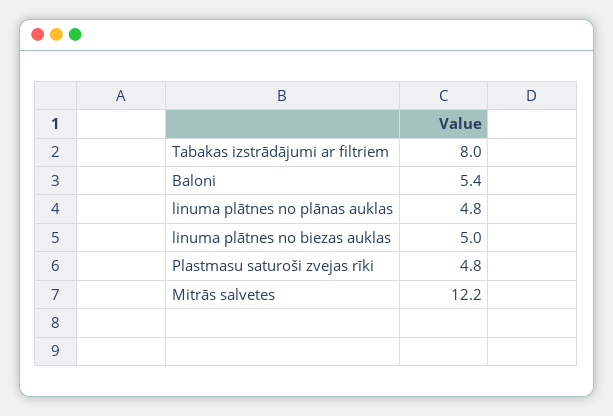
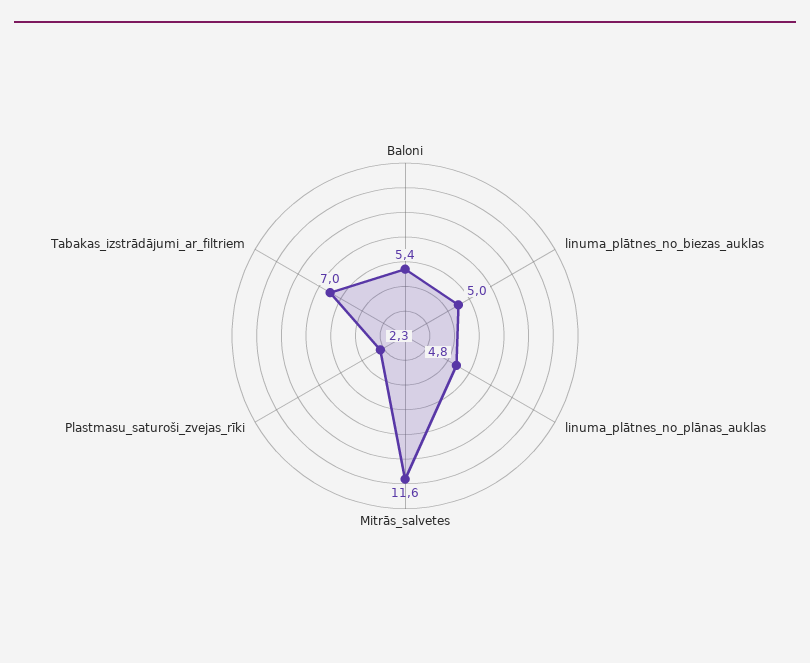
Tabakas izstrādājumi ar filtriem: 8 -> 7
Plastmasu saturoši zvejas rīki: 4.8 -> 2.3
Mitrās salvetes: 12.2 -> 11.6

